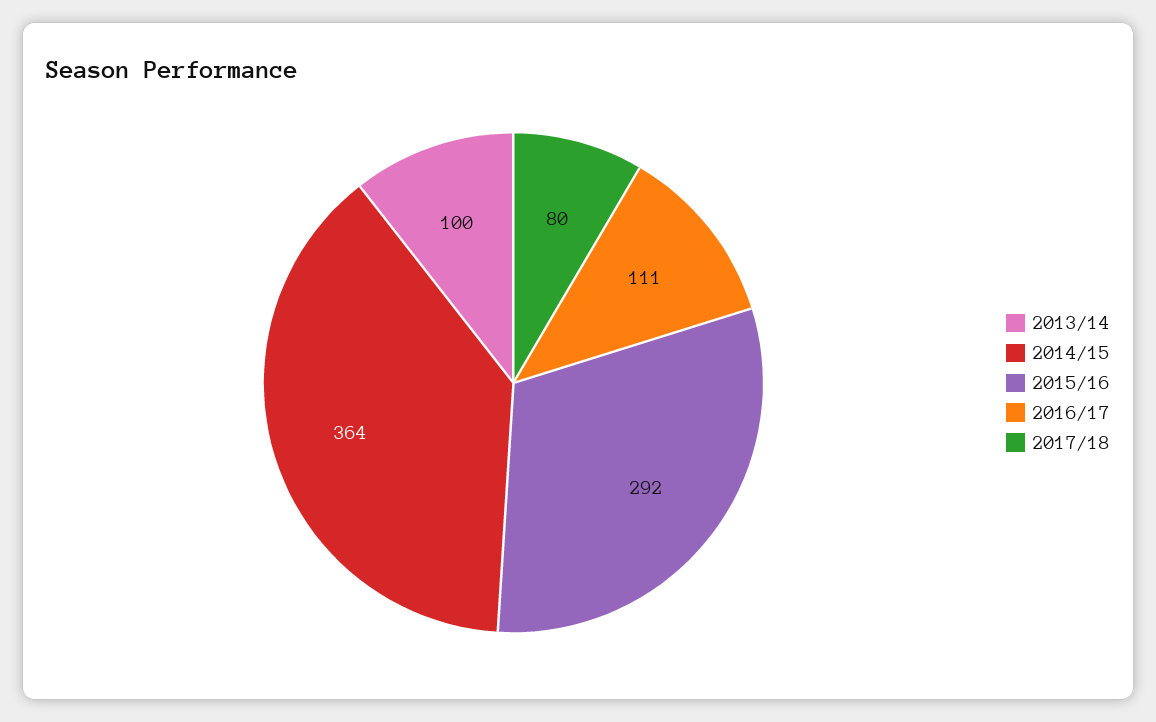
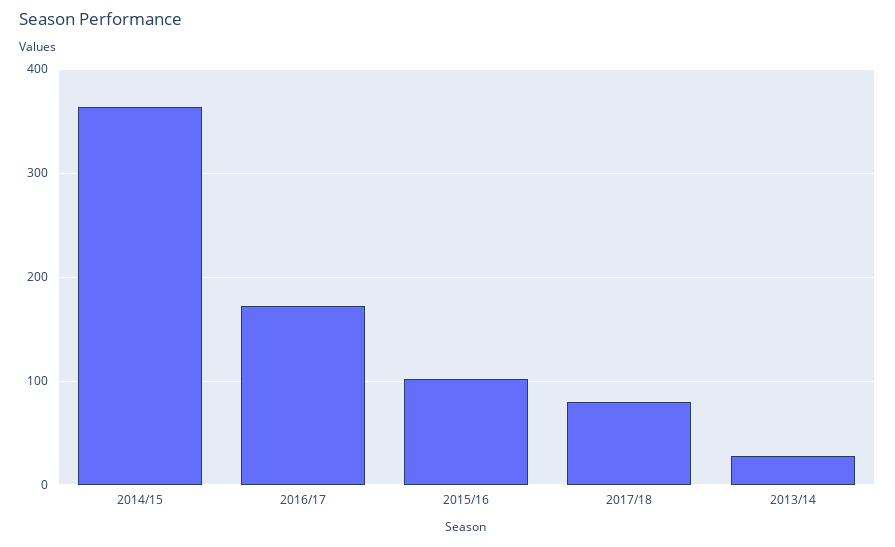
2013/14: 100 -> 30
2015/16: 292 -> 100
2016/17: 111 -> 170

